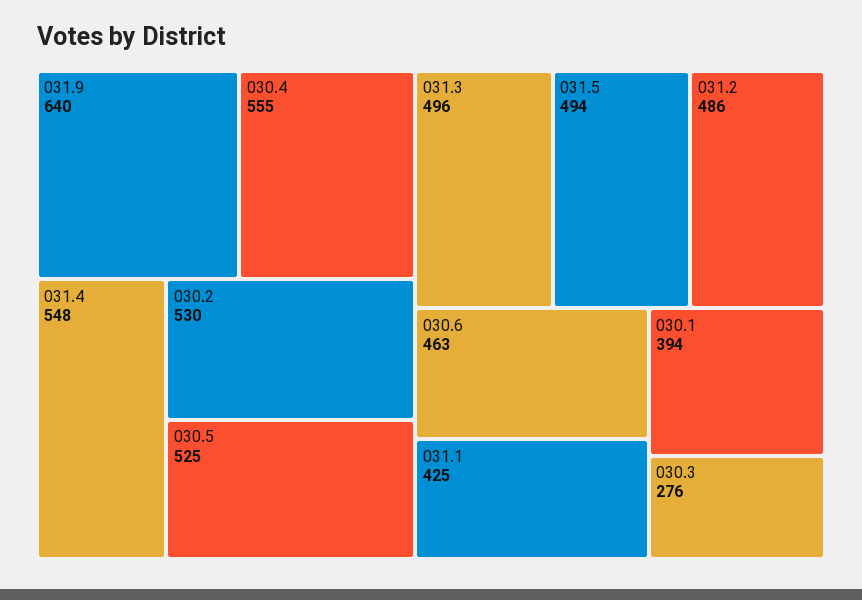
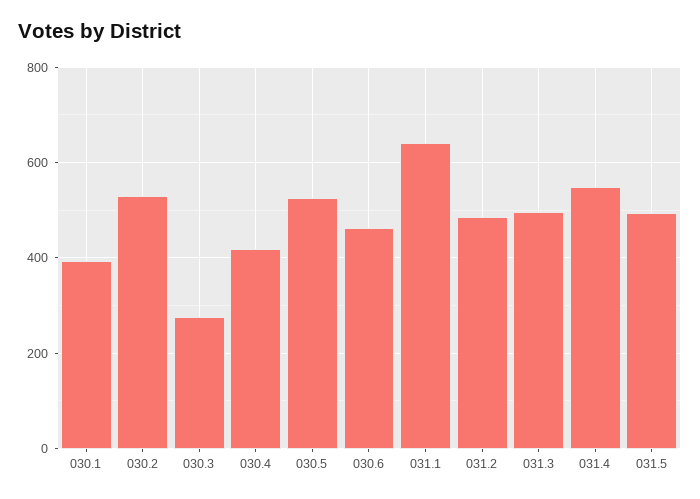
031.9: 640 -> none
030.4: 555 -> 420
031.1: 425 -> 640

